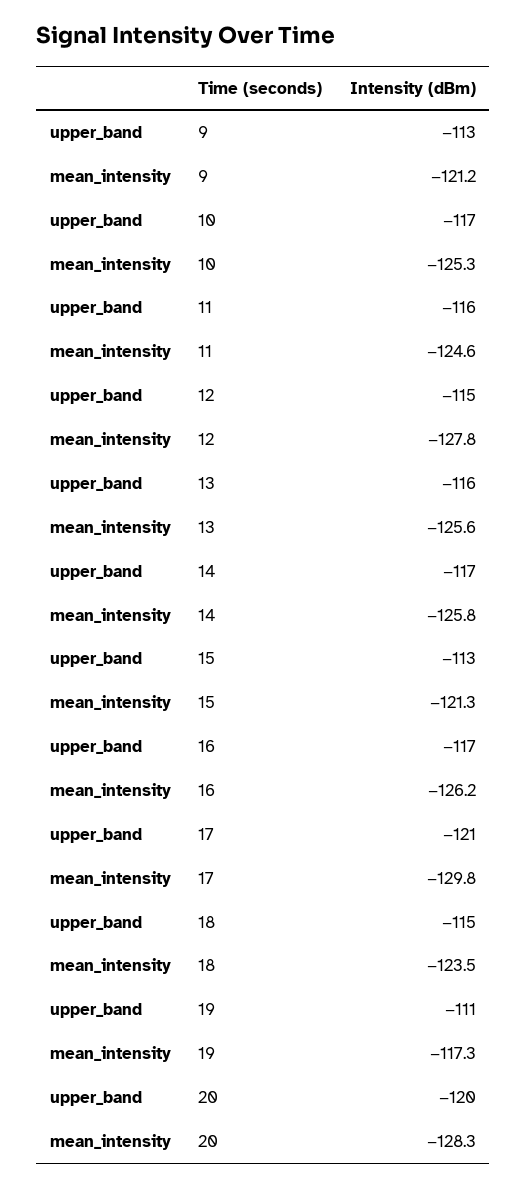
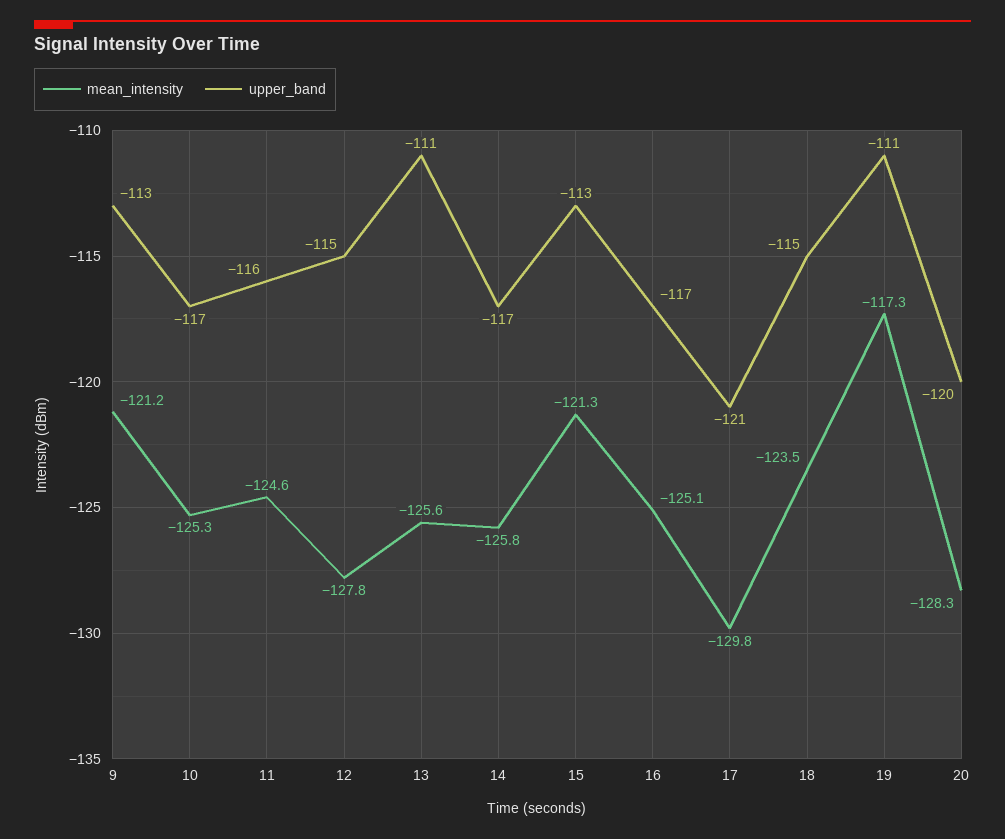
upper_band, 13: -116 -> -111
mean_intensity, 16: -126.2 -> -125.1

